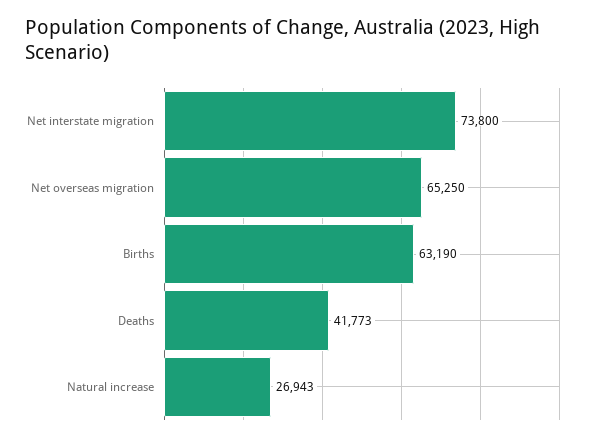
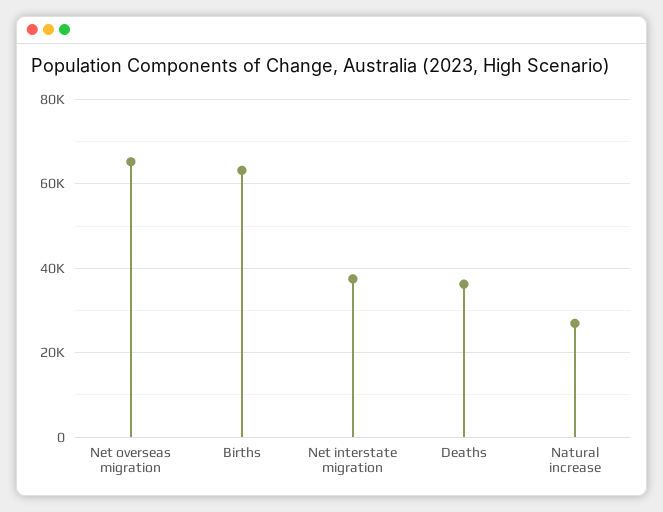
Net interstate migration: 73800 -> 38000
Deaths: 41773 -> 36000

